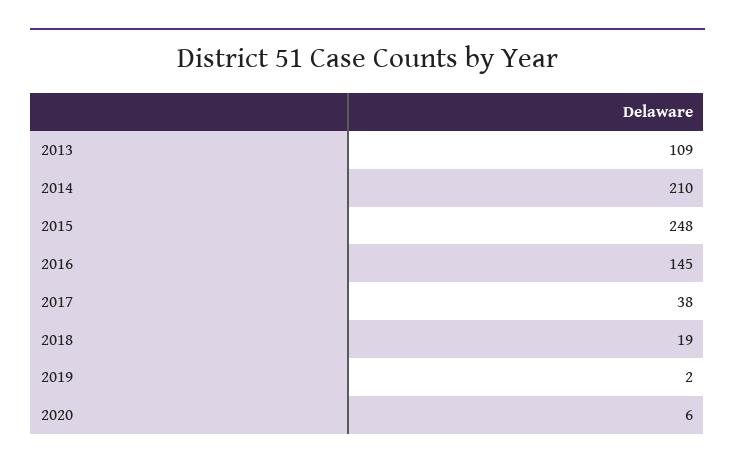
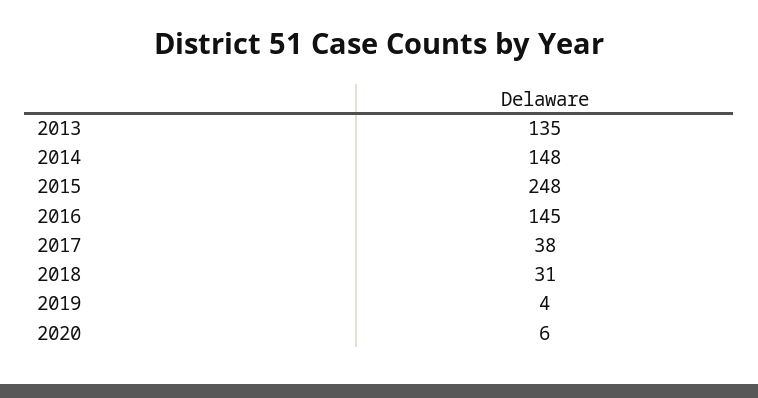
2013: 109 -> 135
2014: 210 -> 148
2018: 19 -> 31
2019: 2 -> 4

